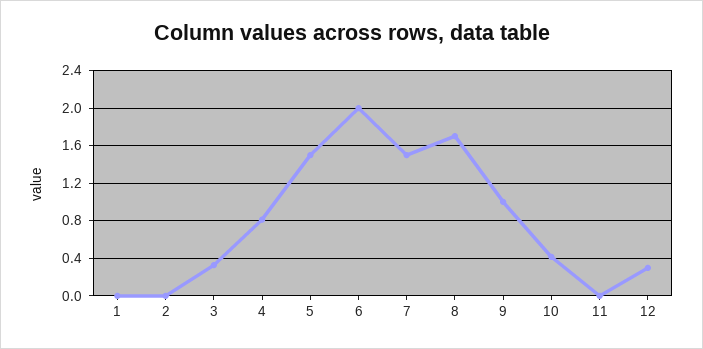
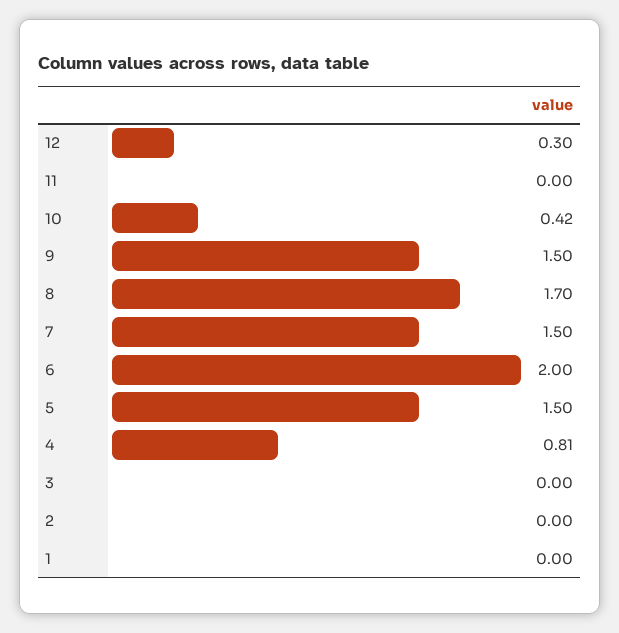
3: 0.3 -> 0
9: 1 -> 1.5

